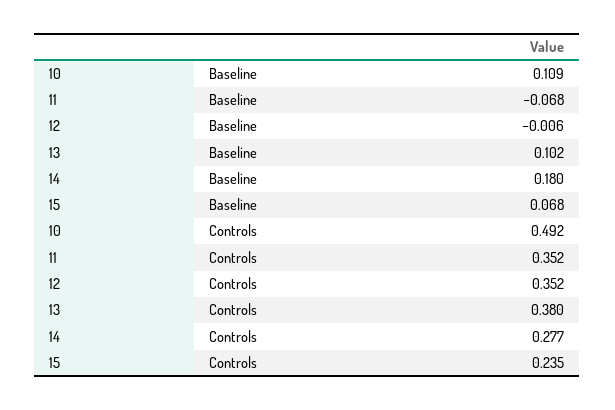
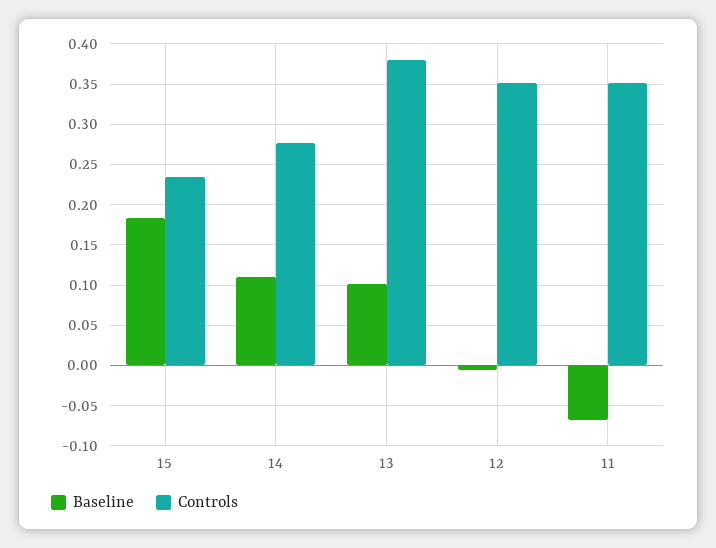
Baseline, 10: 0.109 -> none
Baseline, 14: 0.18 -> 0.11
Baseline, 15: 0.068 -> 0.18
Controls, 10: 0.492 -> none

